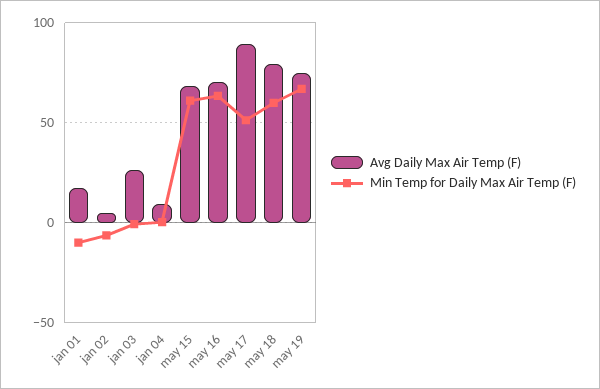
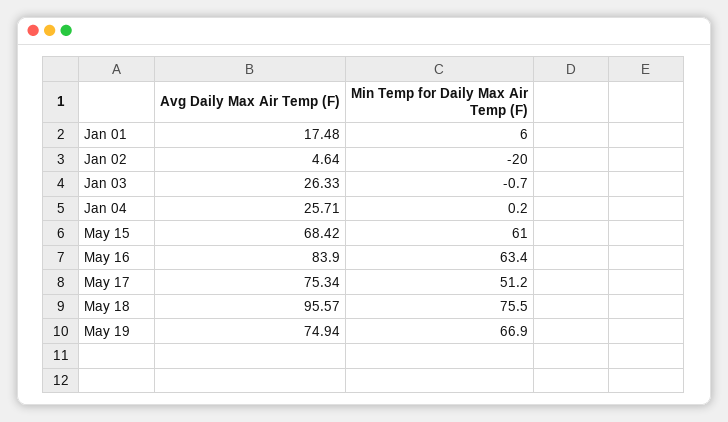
Min Temp for Daily Max Air Temp (F), jan 01: -10 -> 6
Min Temp for Daily Max Air Temp (F), jan 02: -5 -> -20
Avg Daily Max Air Temp (F), jan 04: 10 -> 25.71
Avg Daily Max Air Temp (F), may 16: 70 -> 83.9
Avg Daily Max Air Temp (F), may 17: 90 -> 75.34
Avg Daily Max Air Temp (F), may 18: 80 -> 95.57
Min Temp for Daily Max Air Temp (F), may 18: 60 -> 75.5

